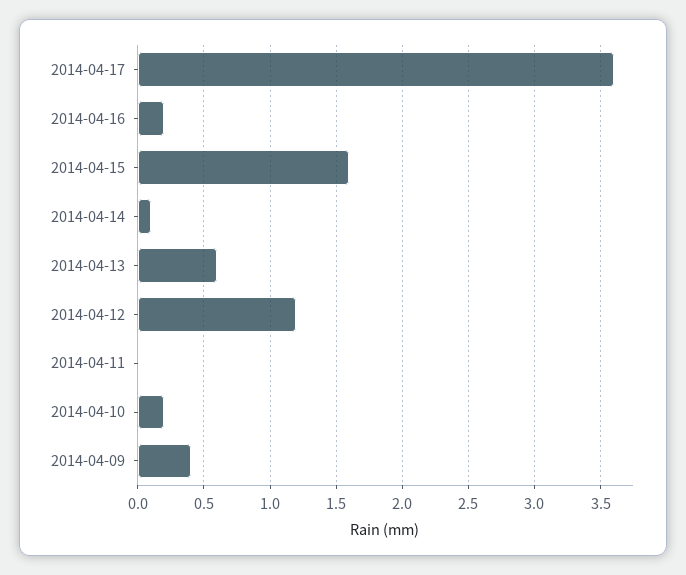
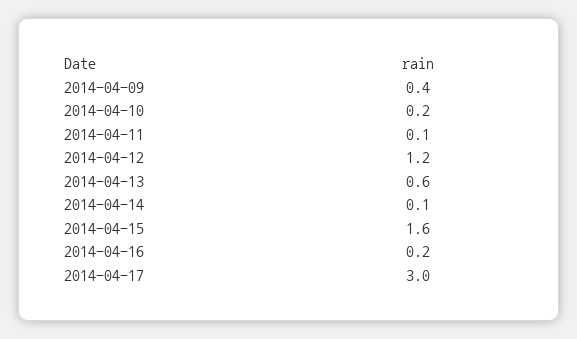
2014-04-17: 3.6 -> 3
2014-04-11: 0 -> 0.1

